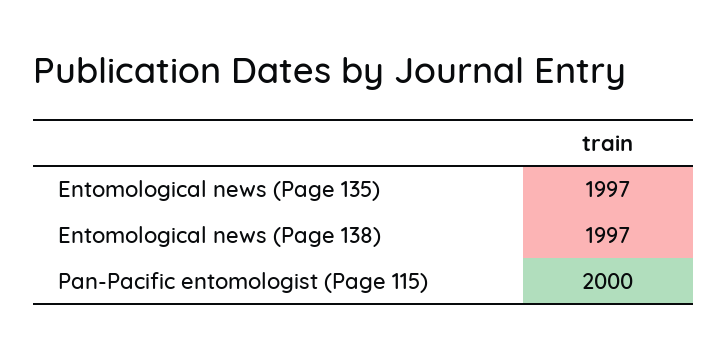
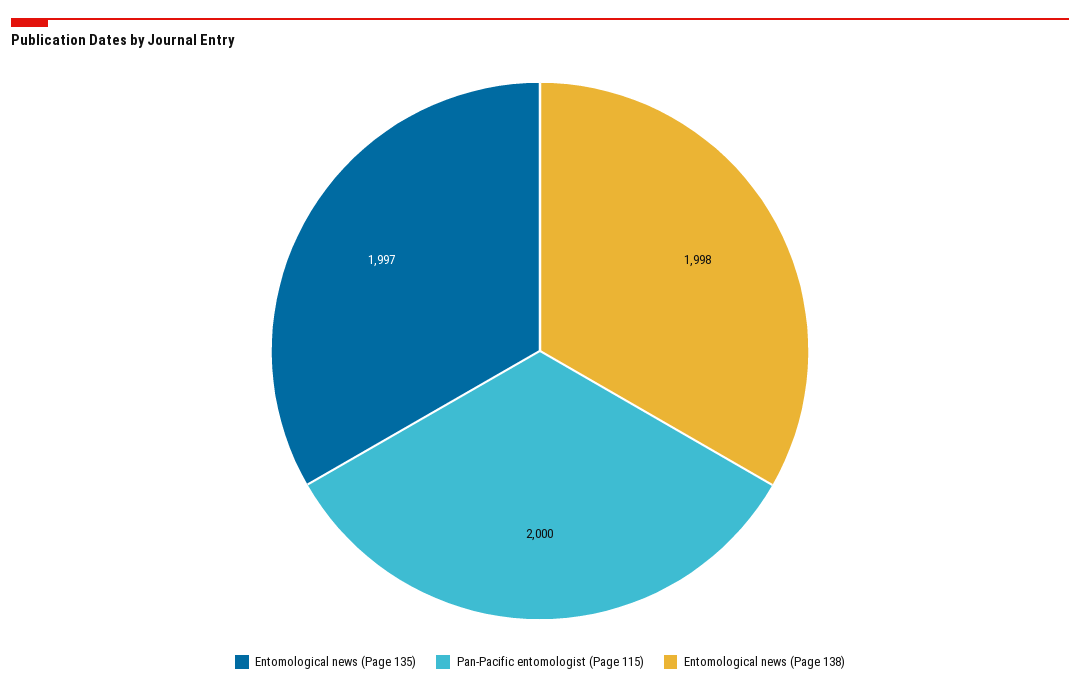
Entomological news (Page 138): 1997 -> 1998

